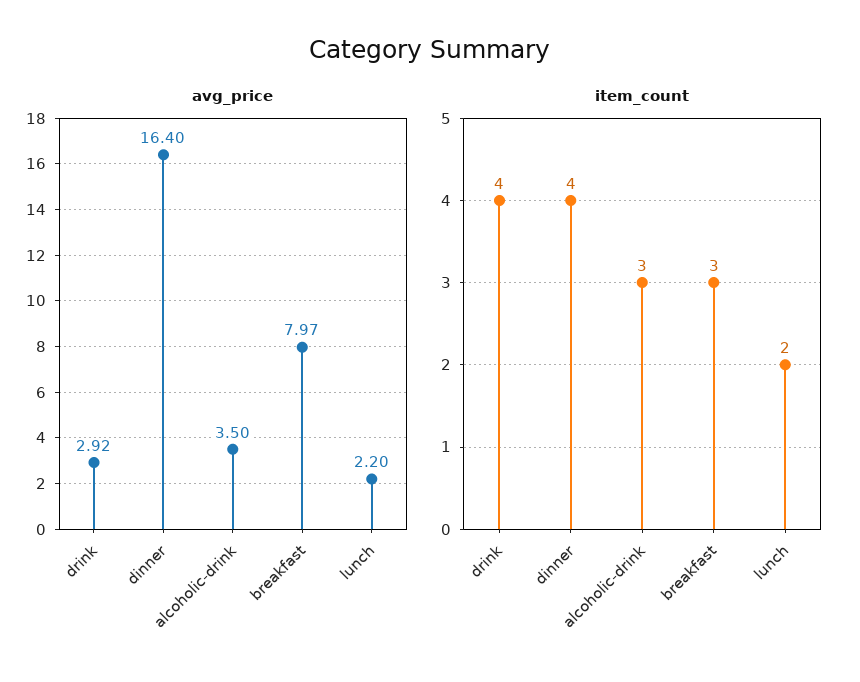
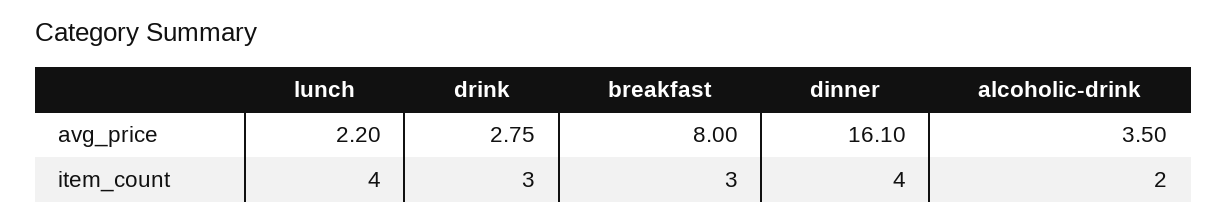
avg_price, drink: 2.92 -> 2.75
avg_price, dinner: 16.4 -> 16.1
avg_price, breakfast: 7.97 -> 8
item_count, drink: 4 -> 3
item_count, alcoholic-drink: 3 -> 2
item_count, lunch: 2 -> 4

